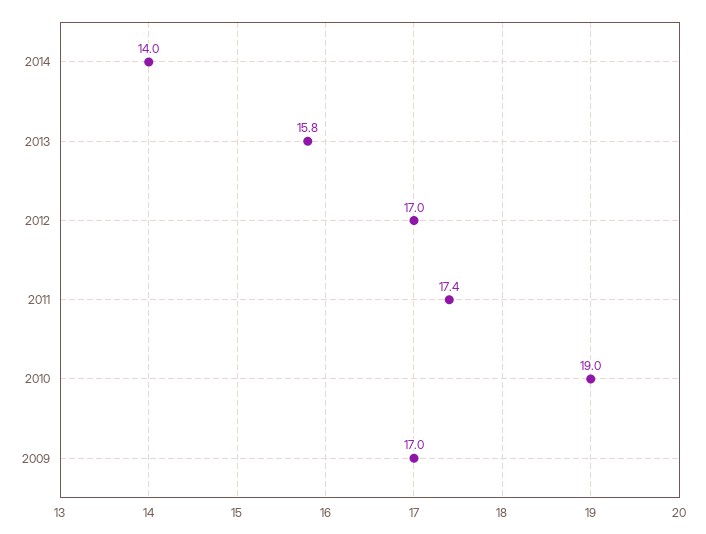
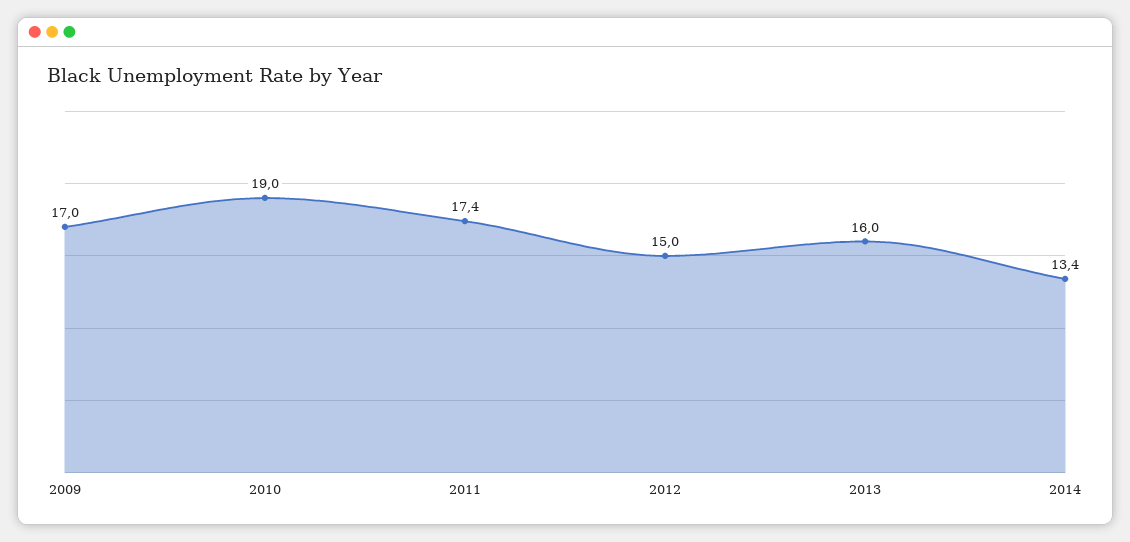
2014: 14 -> 13.4
2013: 15.8 -> 16
2012: 17 -> 15

